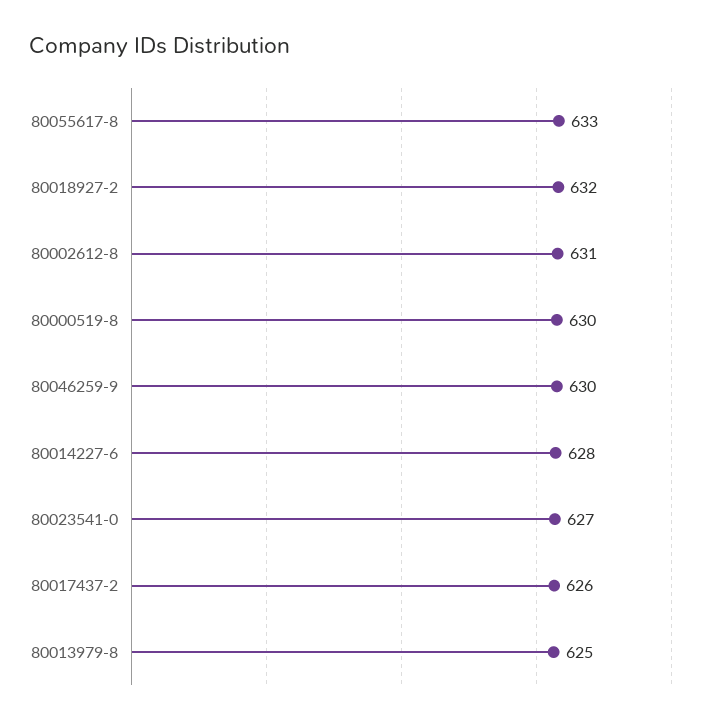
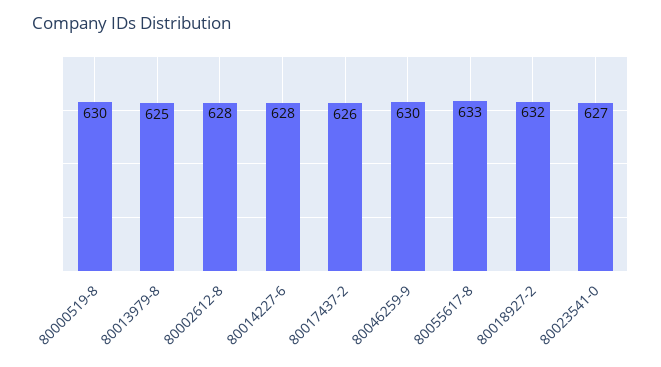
80002612-8: 631 -> 628

